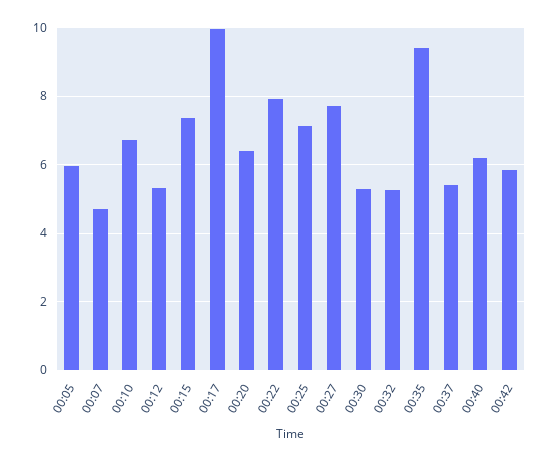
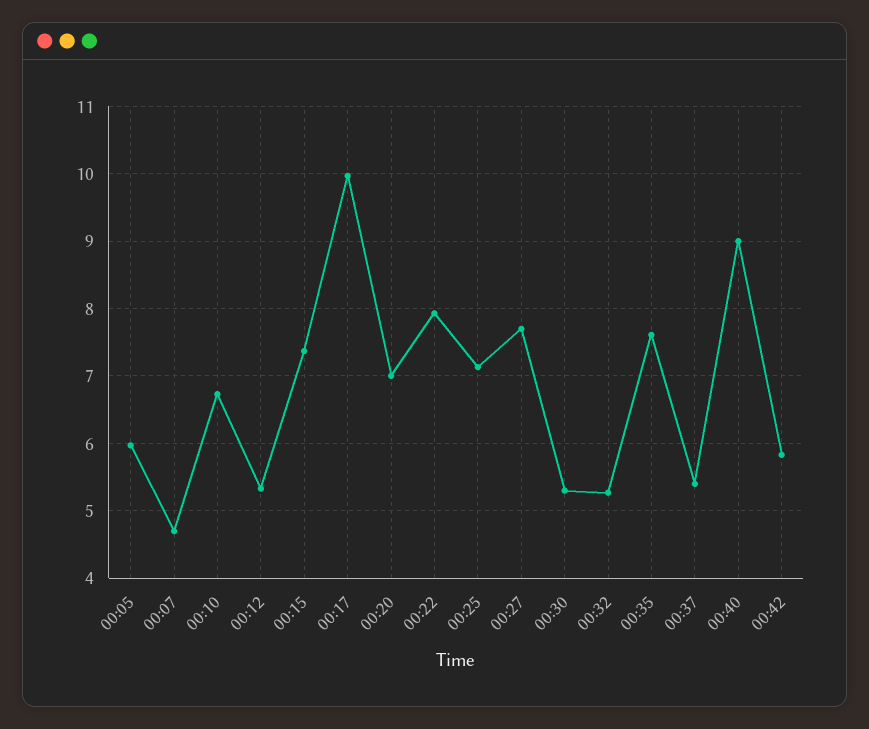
00:20: 6.4 -> 7
00:35: 9.4 -> 7.6
00:40: 6.2 -> 9

